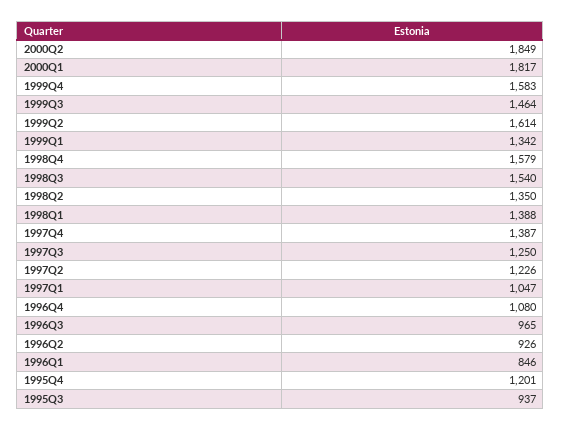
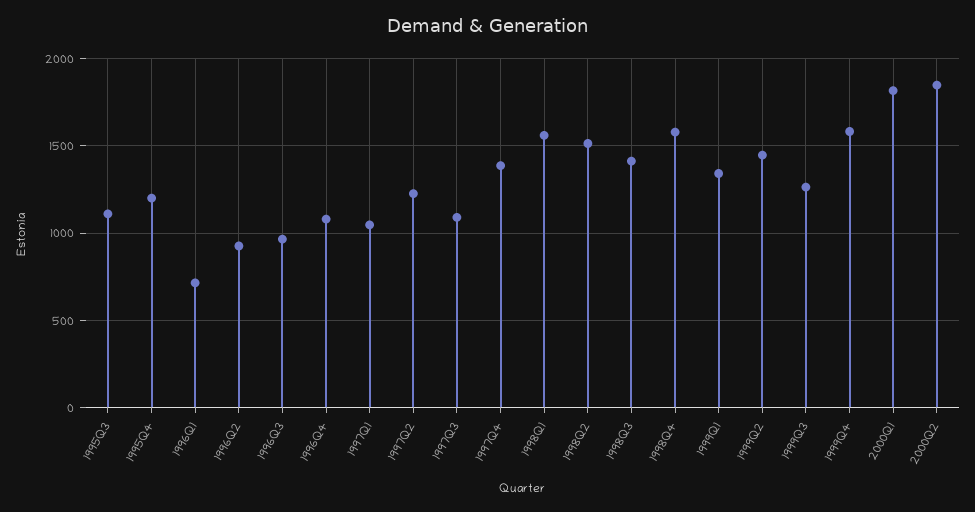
1999Q3: 1464 -> 1250
1999Q2: 1614 -> 1450
1998Q3: 1540 -> 1400
1998Q2: 1350 -> 1500
1998Q1: 1388 -> 1550
1997Q3: 1250 -> 1100
1996Q1: 846 -> 700
1995Q3: 937 -> 1100

